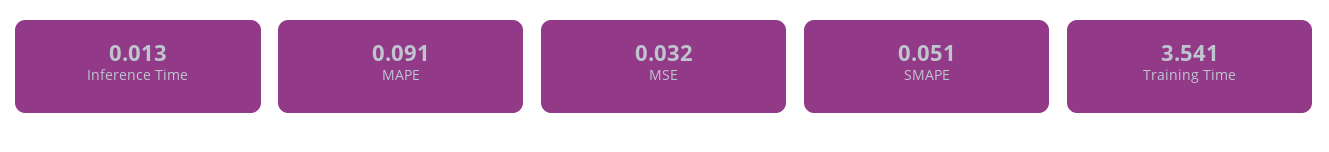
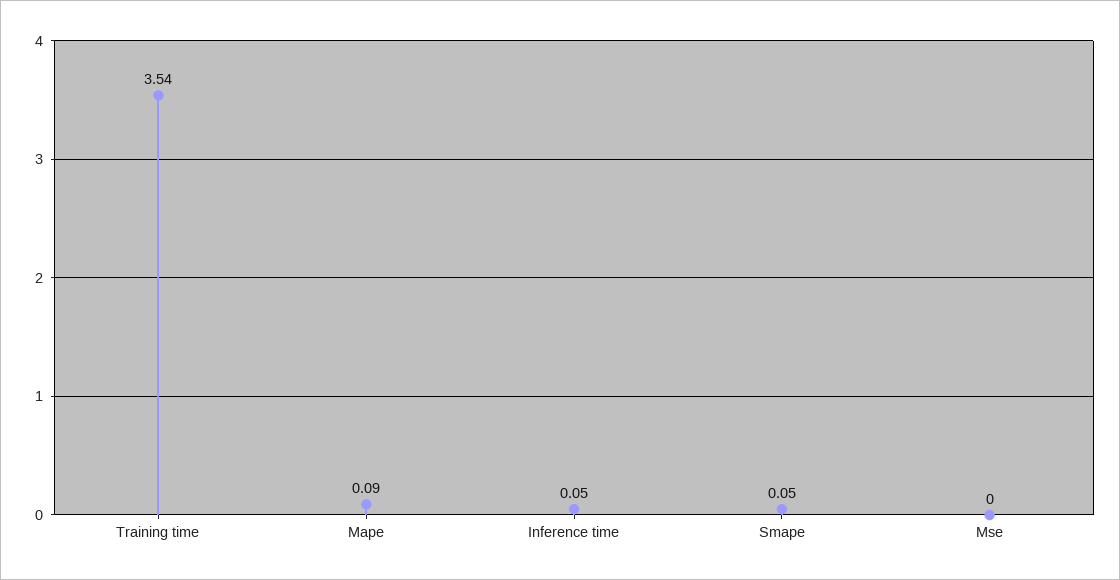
Inference Time: 0.013 -> 0.05
MSE: 0.032 -> 0

